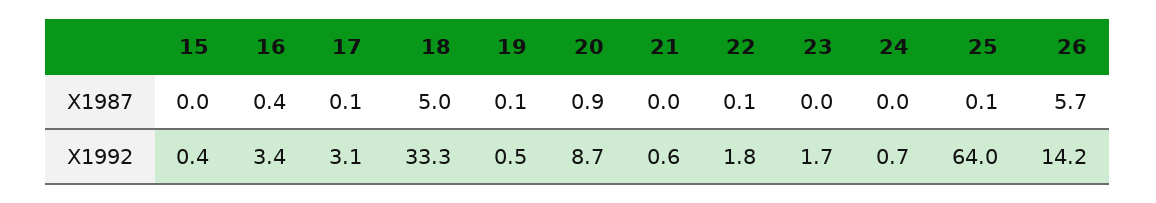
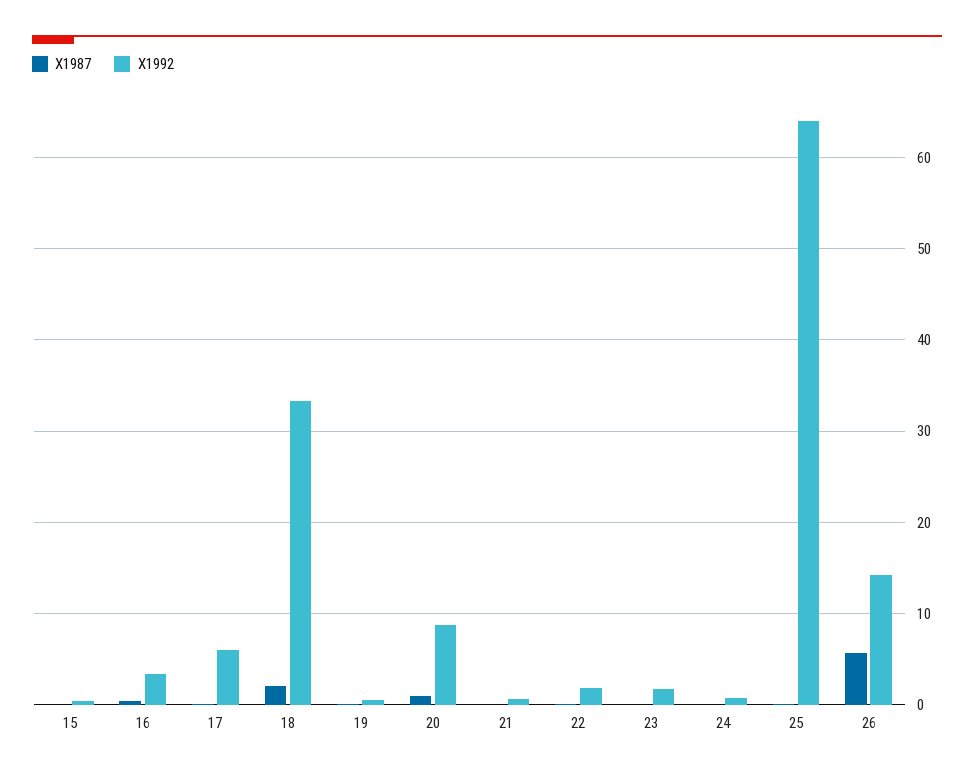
X1987, 18: 5 -> 2
X1992, 17: 3.1 -> 6

